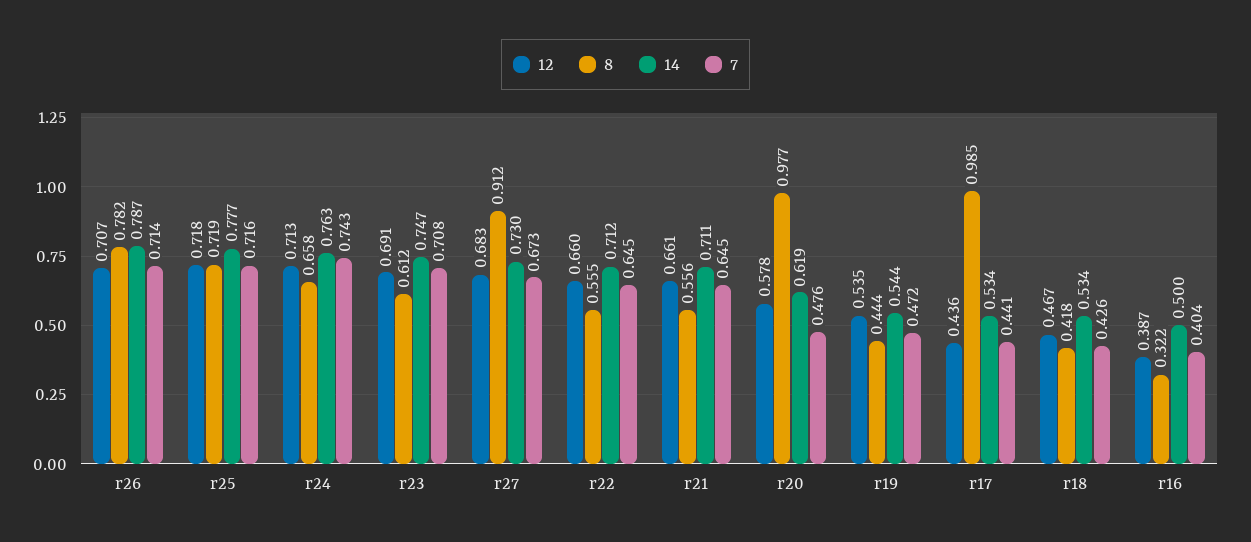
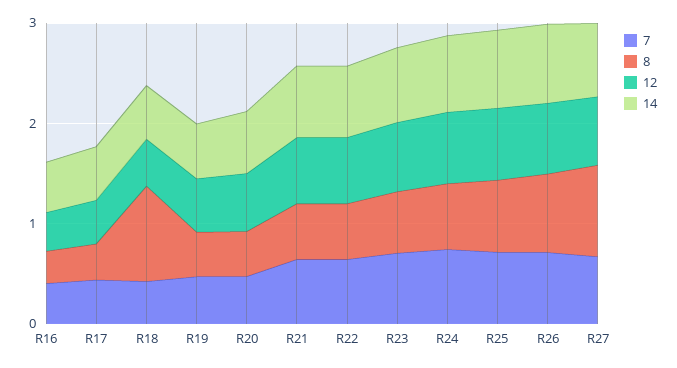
8, r20: 0.977 -> 0.4
8, r17: 0.985 -> 0.4
8, r18: 0.418 -> 1

